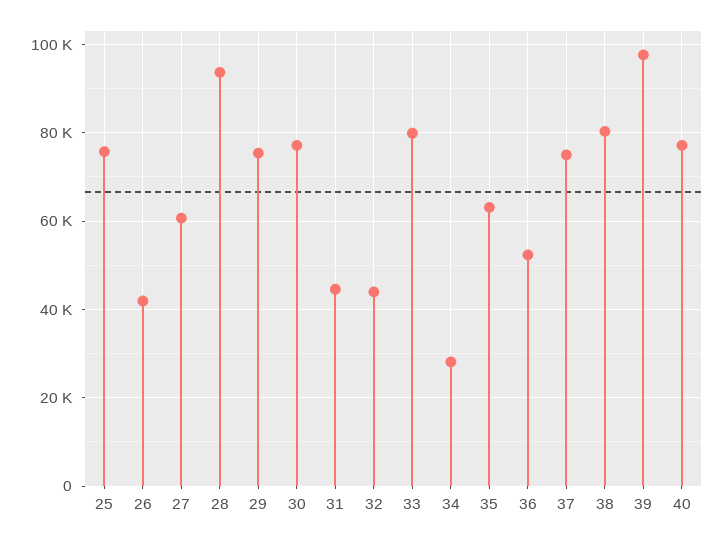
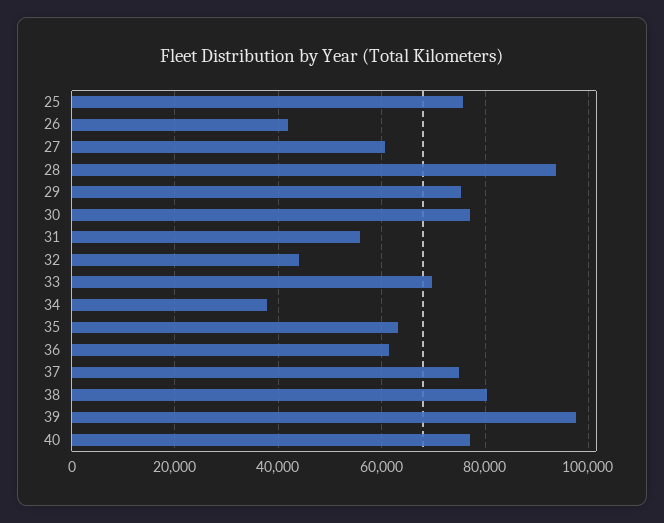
31: 44000 -> 56000
33: 80000 -> 70000
34: 28000 -> 38000
36: 52000 -> 62000

